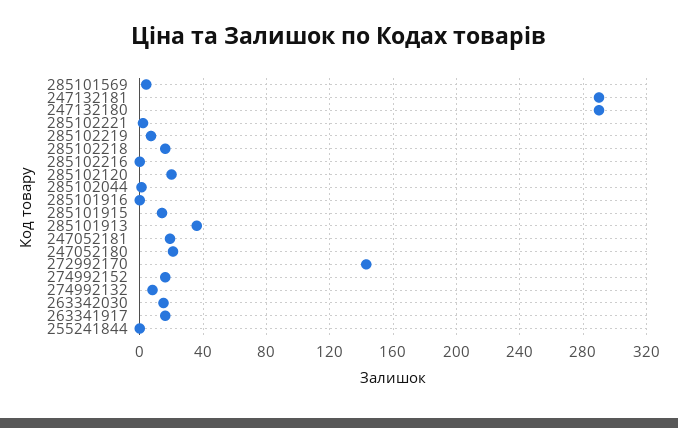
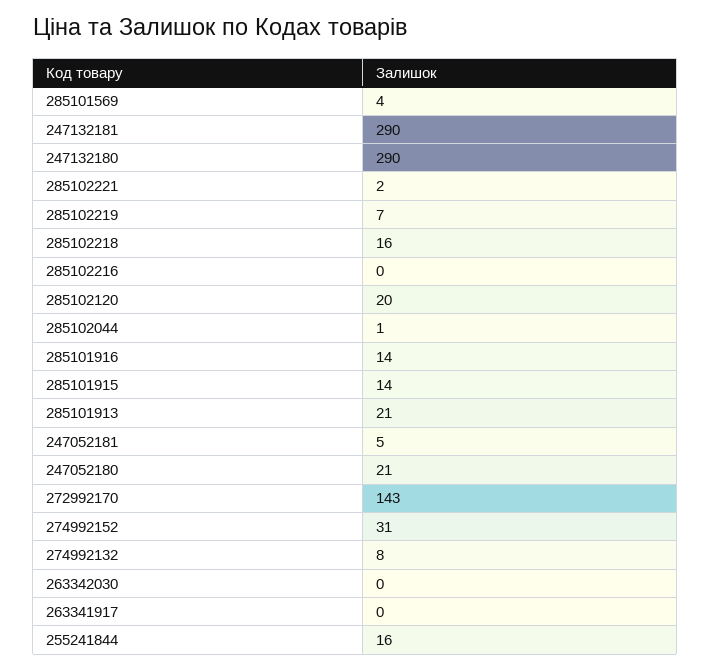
285101916: 0 -> 14
285101913: 35 -> 21
247052181: 20 -> 5
274992152: 15 -> 31
263342030: 15 -> 0
263341917: 15 -> 0
255241844: 0 -> 16

